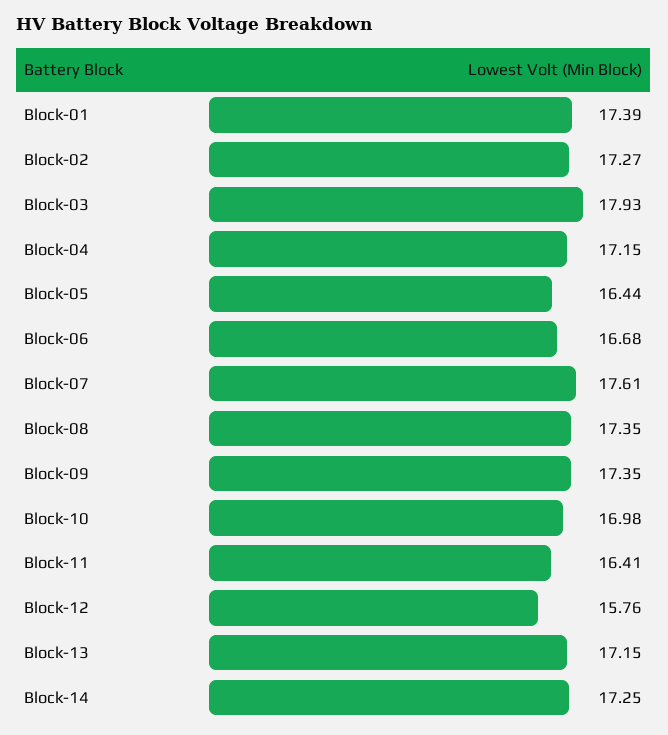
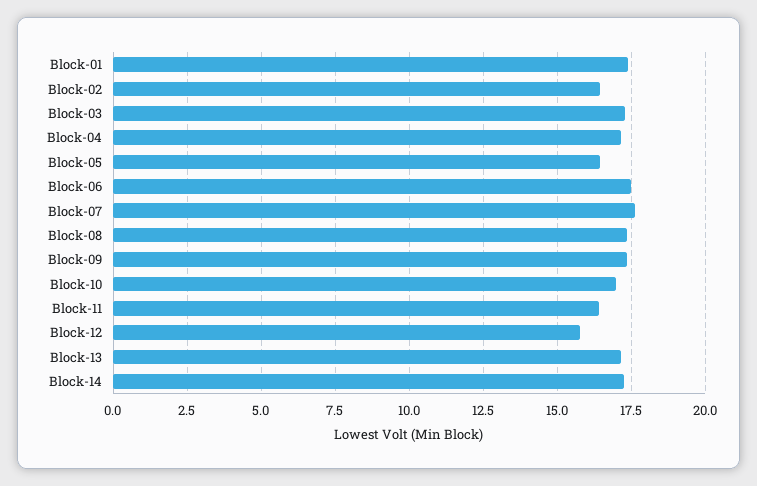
Block-02: 17.27 -> 16.5
Block-03: 17.93 -> 17.25
Block-06: 16.68 -> 17.5

